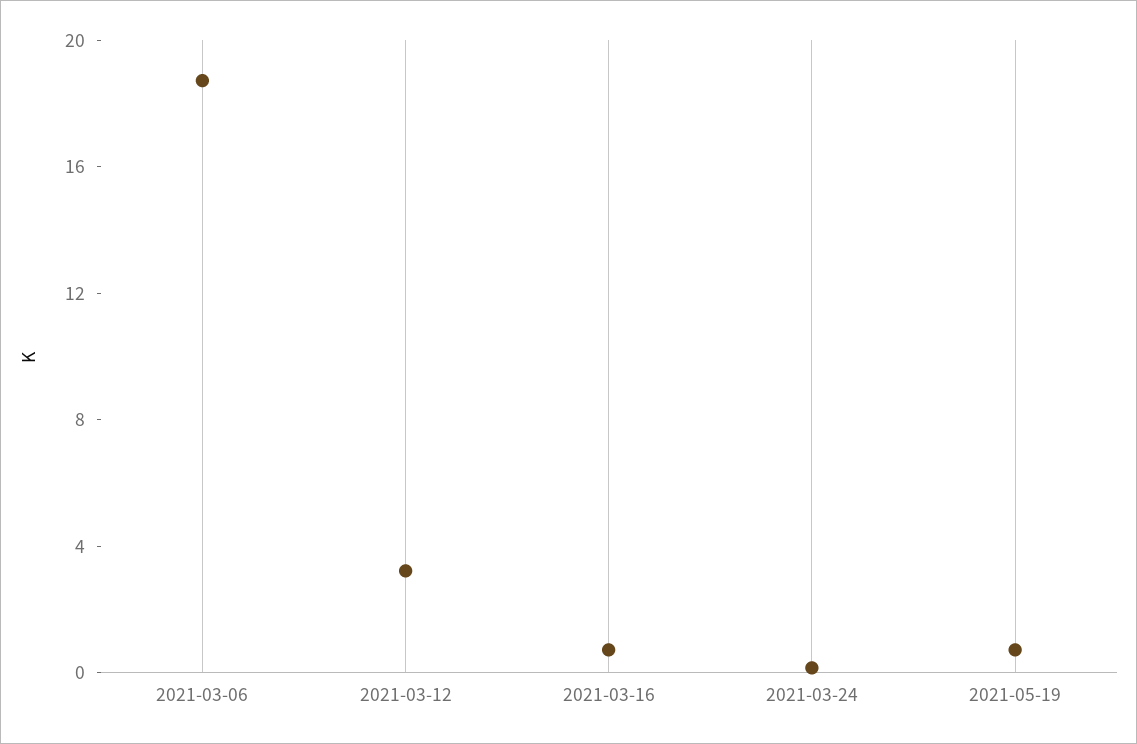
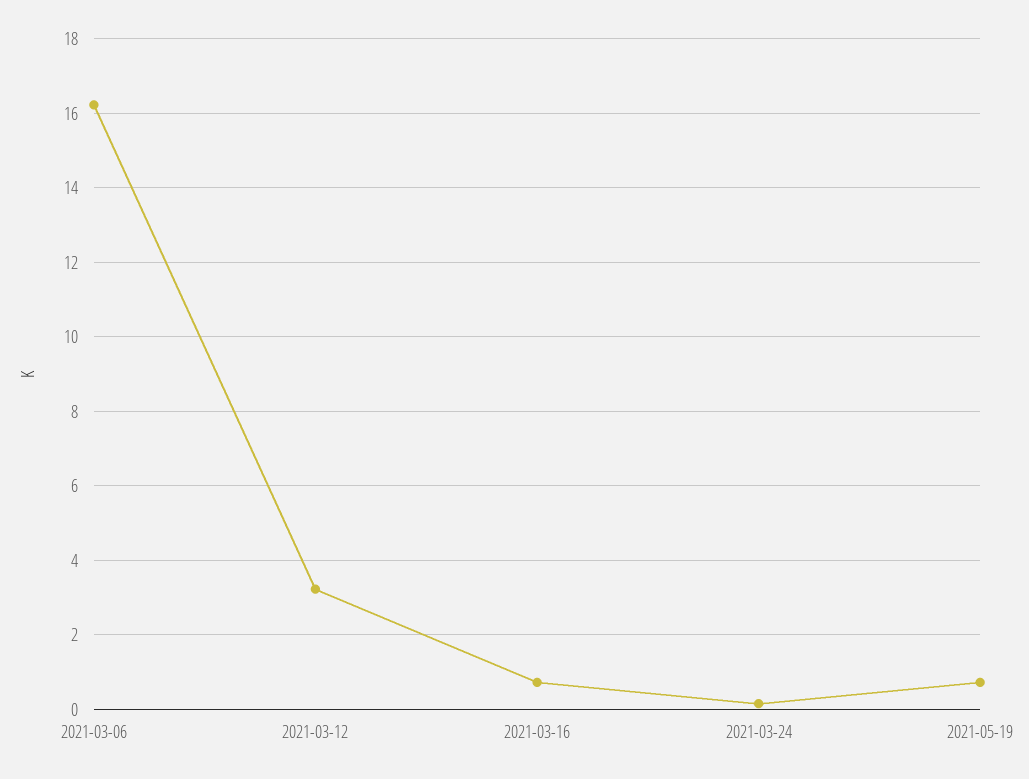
2021-03-06: 19 -> 16.2

